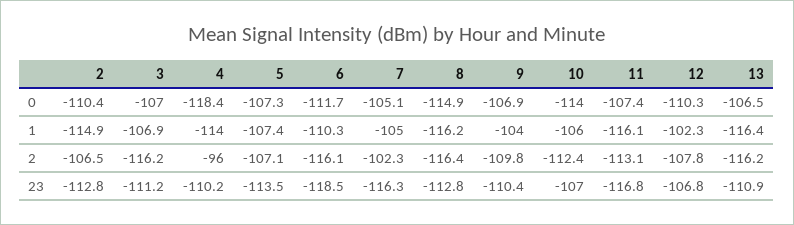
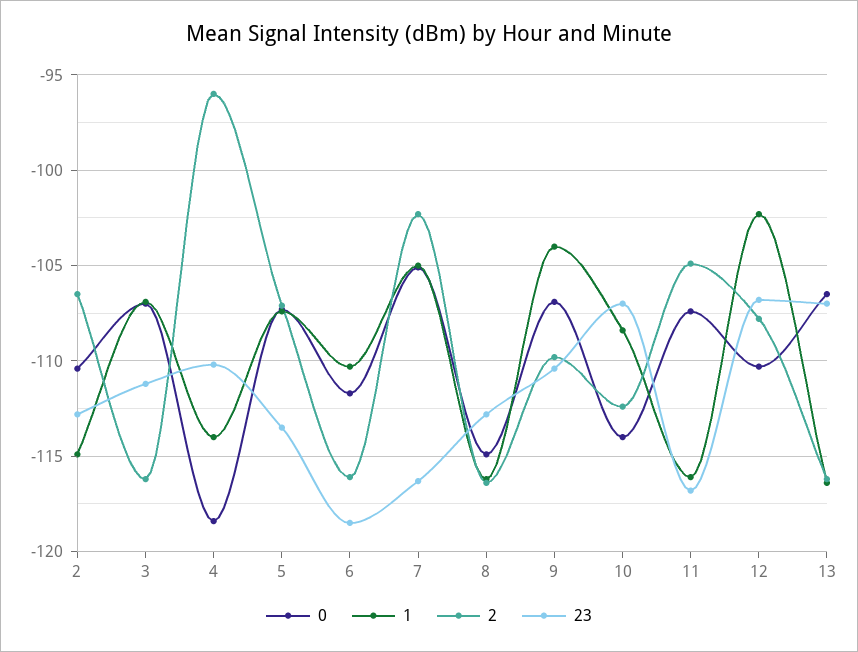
1, 10: -106 -> -108.5
2, 11: -113.1 -> -105
23, 13: -110.9 -> -107

